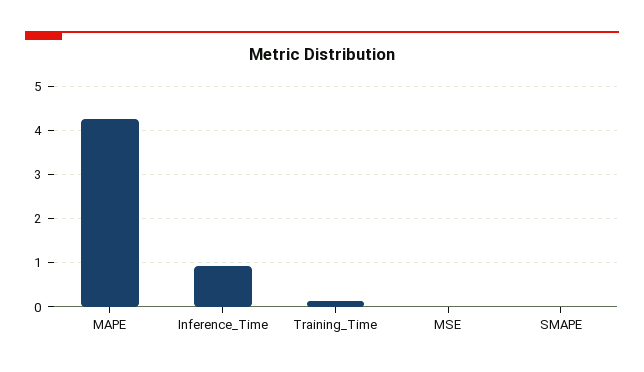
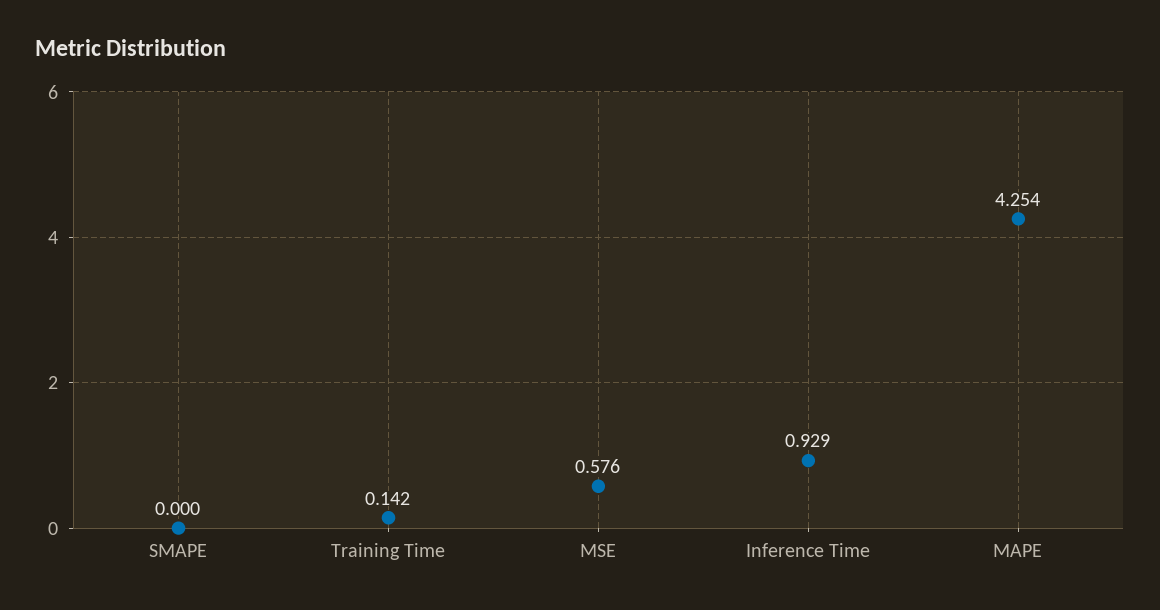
MSE: 0 -> 0.576

